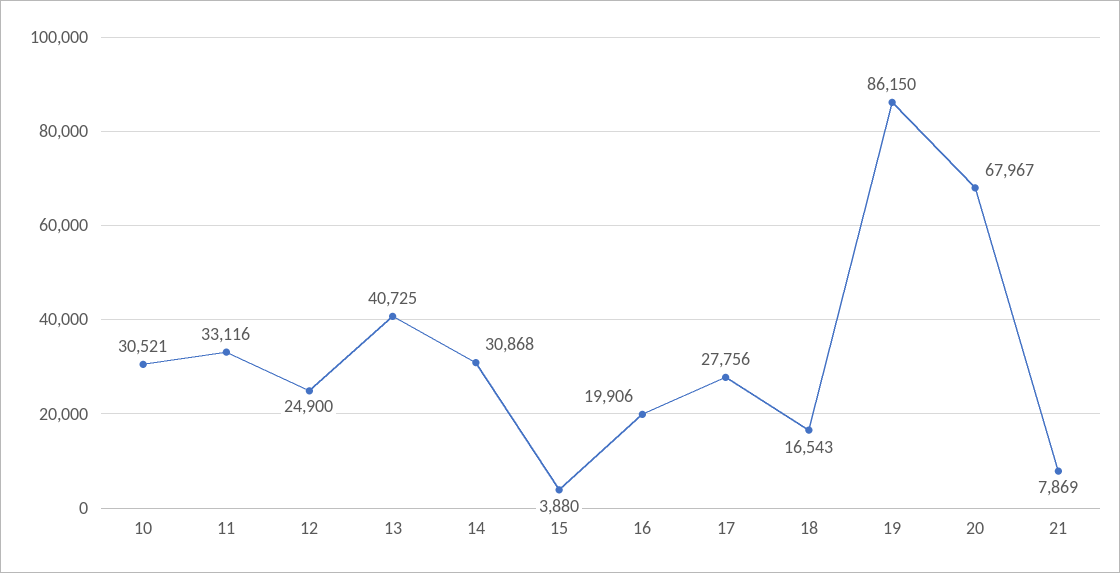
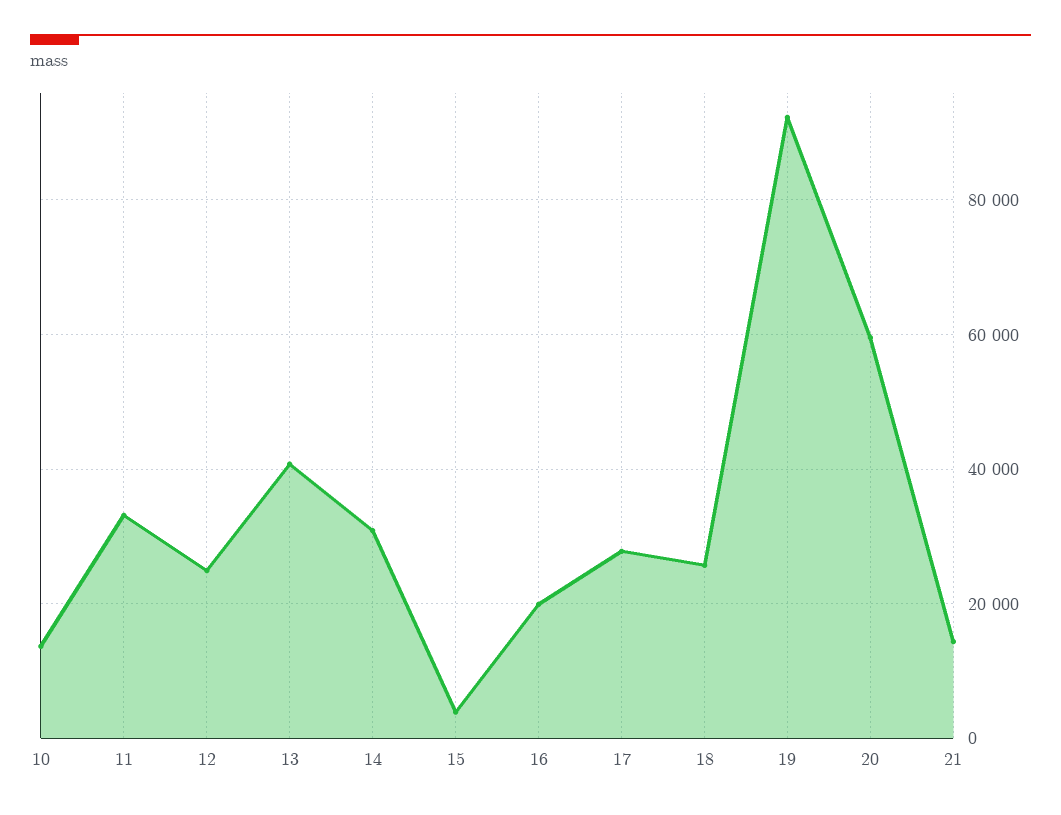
10: 30521 -> 14000
18: 16543 -> 26000
19: 86150 -> 92000
20: 67967 -> 60000
21: 7869 -> 14000

